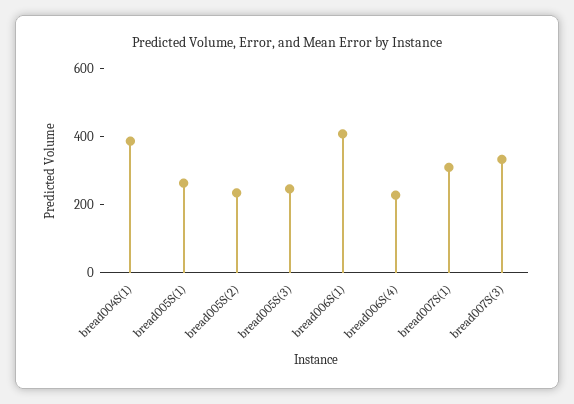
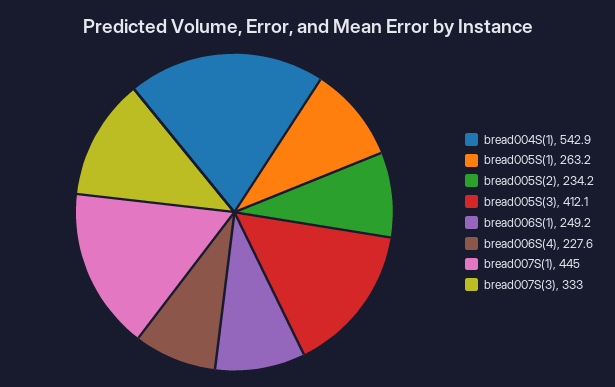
bread004S(1): 400 -> 542.9
bread005S(3): 250 -> 412.1
bread006S(1): 400 -> 249.2
bread007S(1): 300 -> 445

